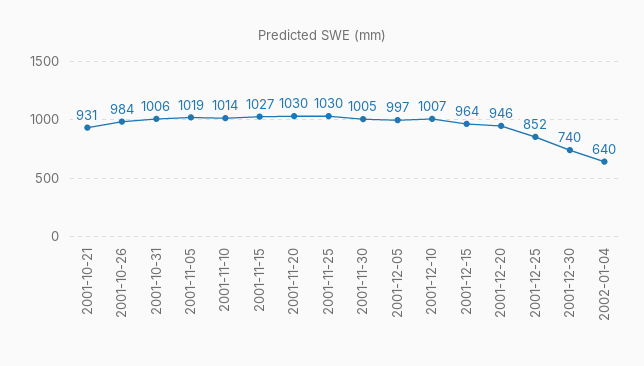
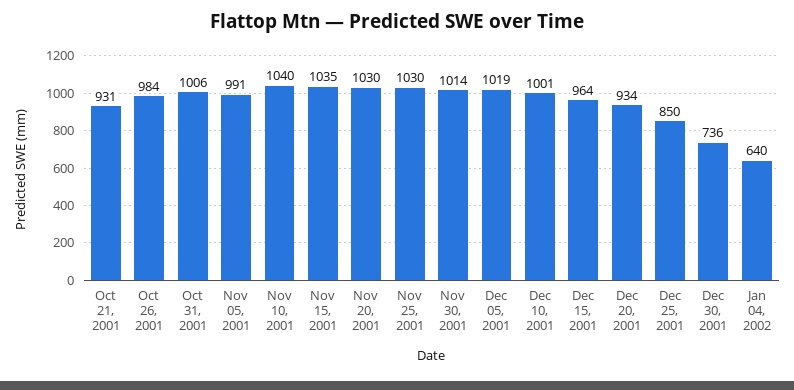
2001-11-05: 1019 -> 991
2001-11-10: 1014 -> 1040
2001-11-15: 1027 -> 1035
2001-11-30: 1005 -> 1014
2001-12-05: 997 -> 1019
2001-12-10: 1007 -> 1001
2001-12-20: 946 -> 934
2001-12-25: 852 -> 850
2001-12-30: 740 -> 736

